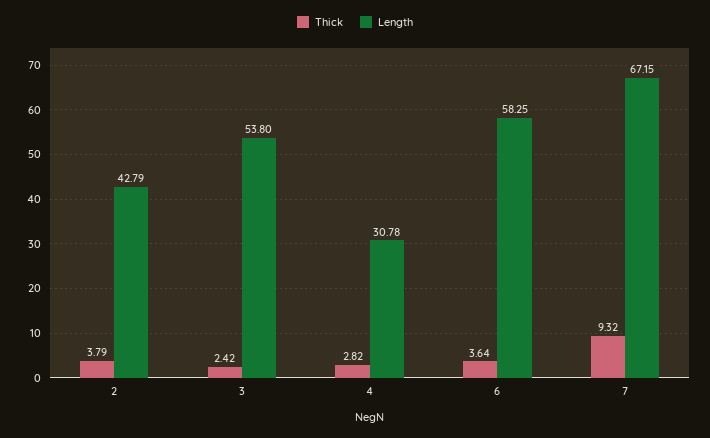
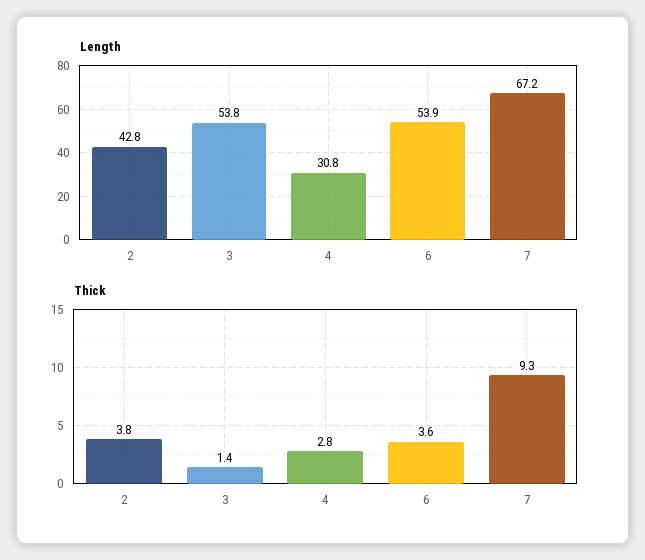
Thick, 3: 2.42 -> 1.4
Length, 6: 58.25 -> 53.9

